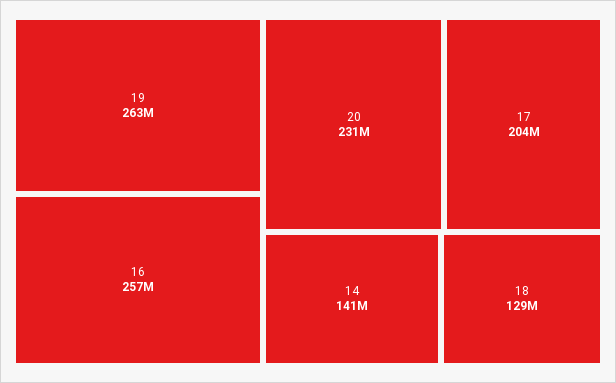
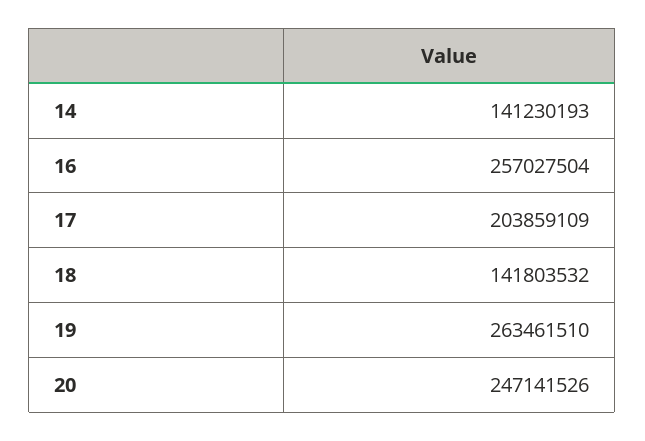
20: 231000000 -> 247141526
18: 129000000 -> 141803532

